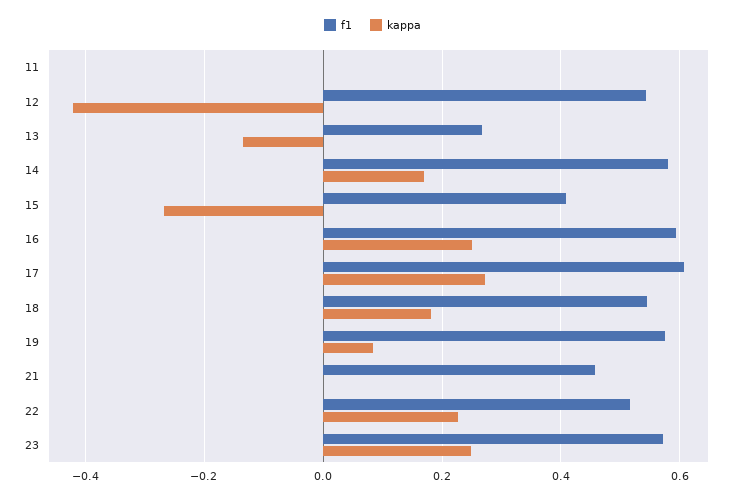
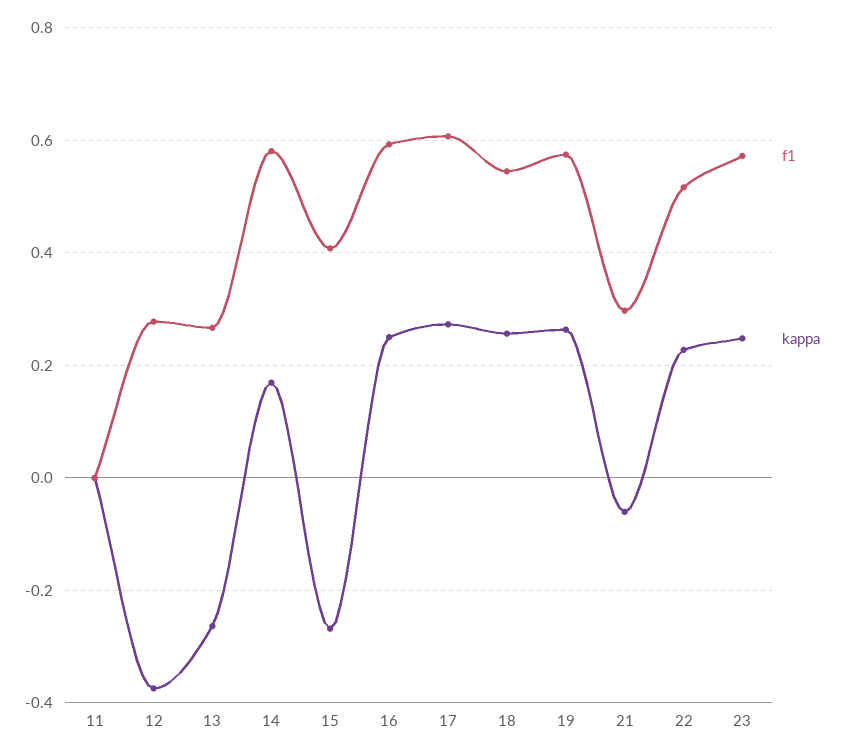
f1, 12: 0.54 -> 0.28
kappa, 12: -0.42 -> -0.38
kappa, 13: -0.14 -> -0.26
kappa, 18: 0.18 -> 0.26
kappa, 19: 0.08 -> 0.26
f1, 21: 0.46 -> 0.3
kappa, 21: 0 -> -0.06

